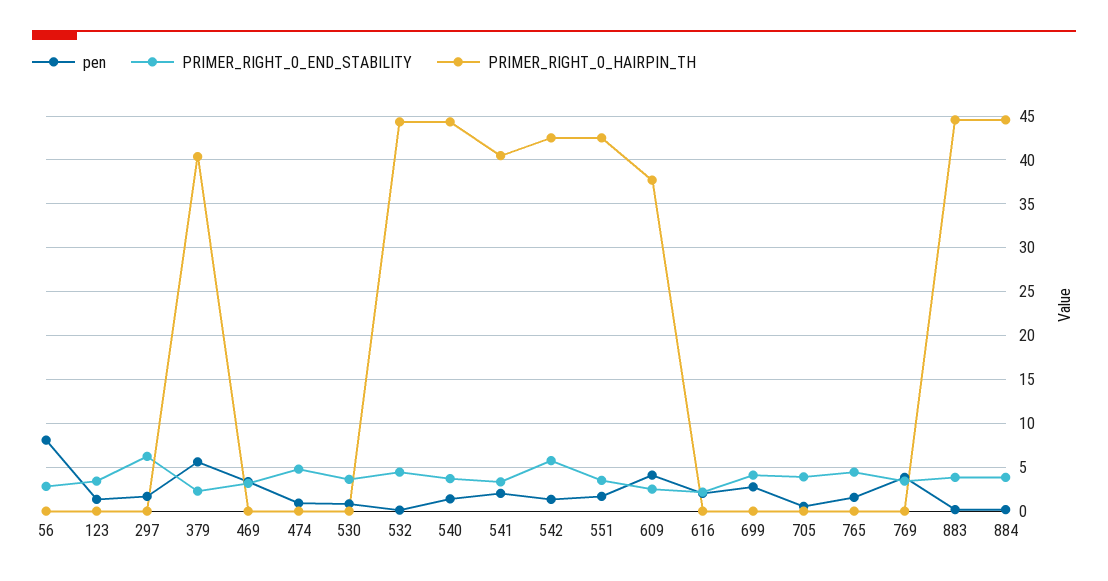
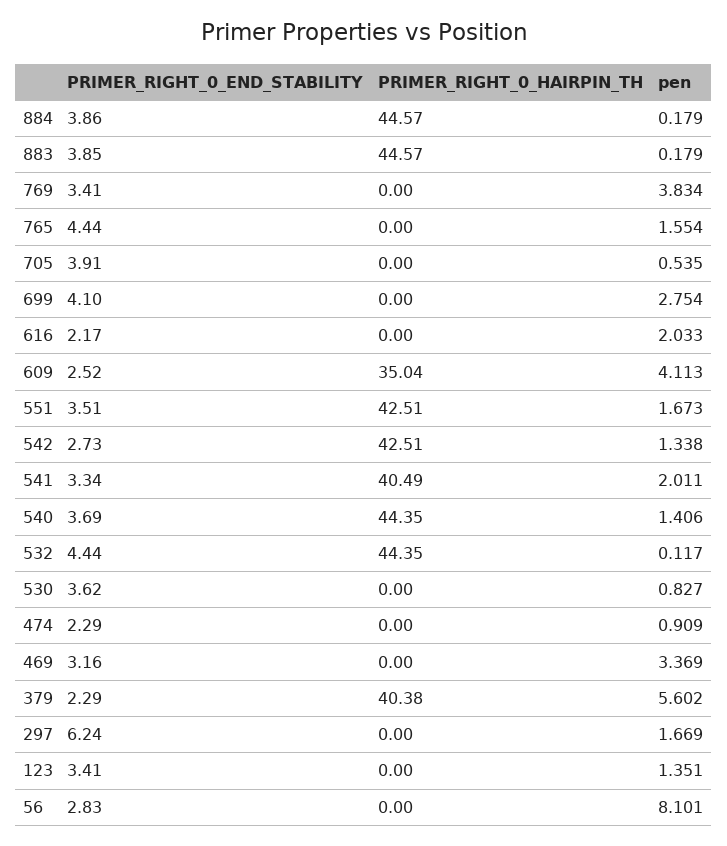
PRIMER_RIGHT_0_END_STABILITY, 474: 5 -> 2.29
PRIMER_RIGHT_0_END_STABILITY, 542: 6 -> 2.73
PRIMER_RIGHT_0_HAIRPIN_TH, 609: 38 -> 35.04

